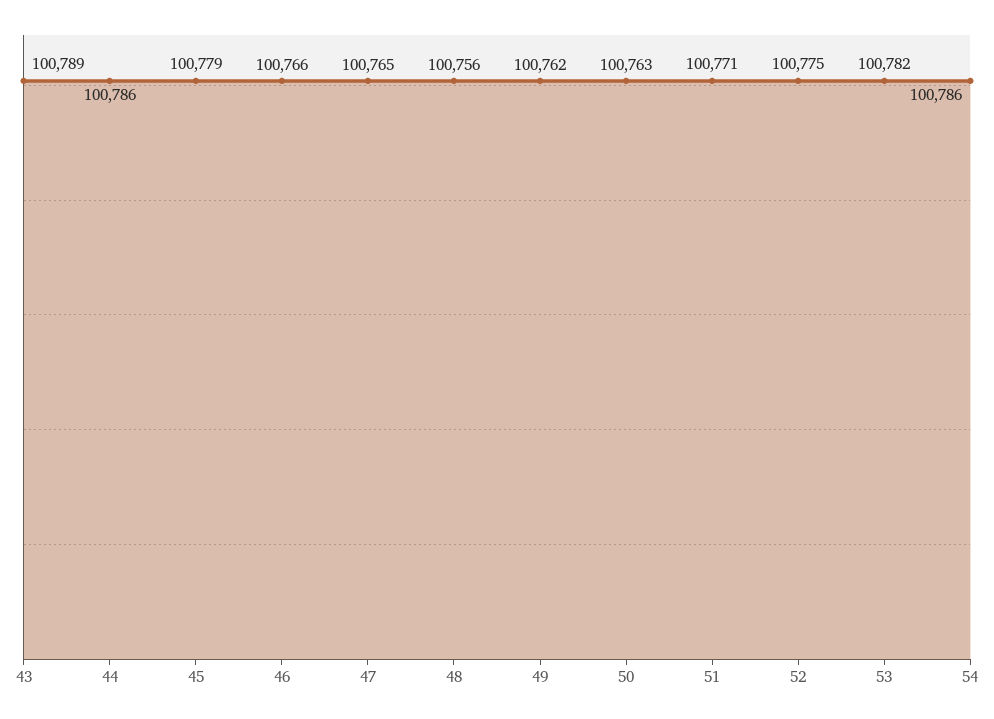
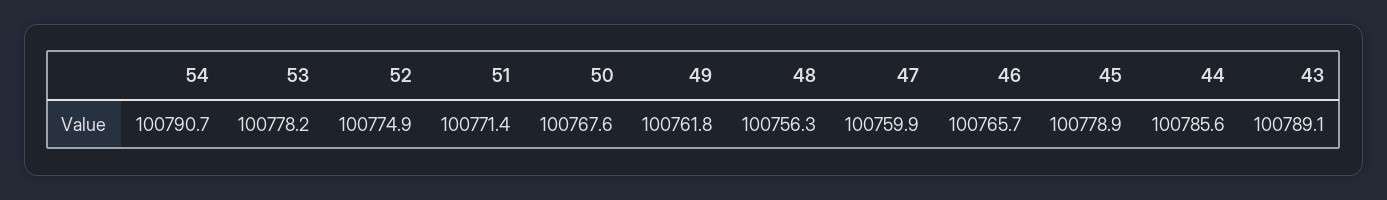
47: 100765 -> 100759.9
50: 100763 -> 100767.6
53: 100782 -> 100778.2
54: 100786 -> 100790.7

